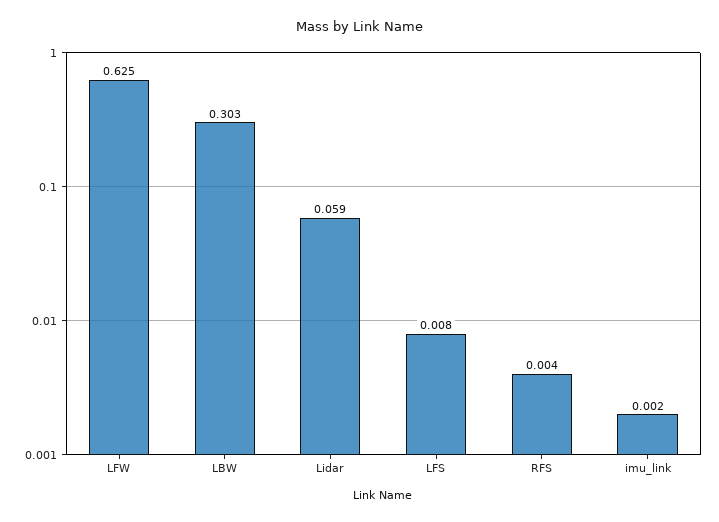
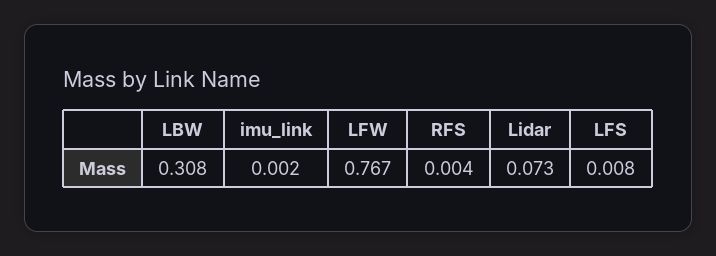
LFW: 0.625 -> 0.767
LBW: 0.303 -> 0.308
Lidar: 0.059 -> 0.073

